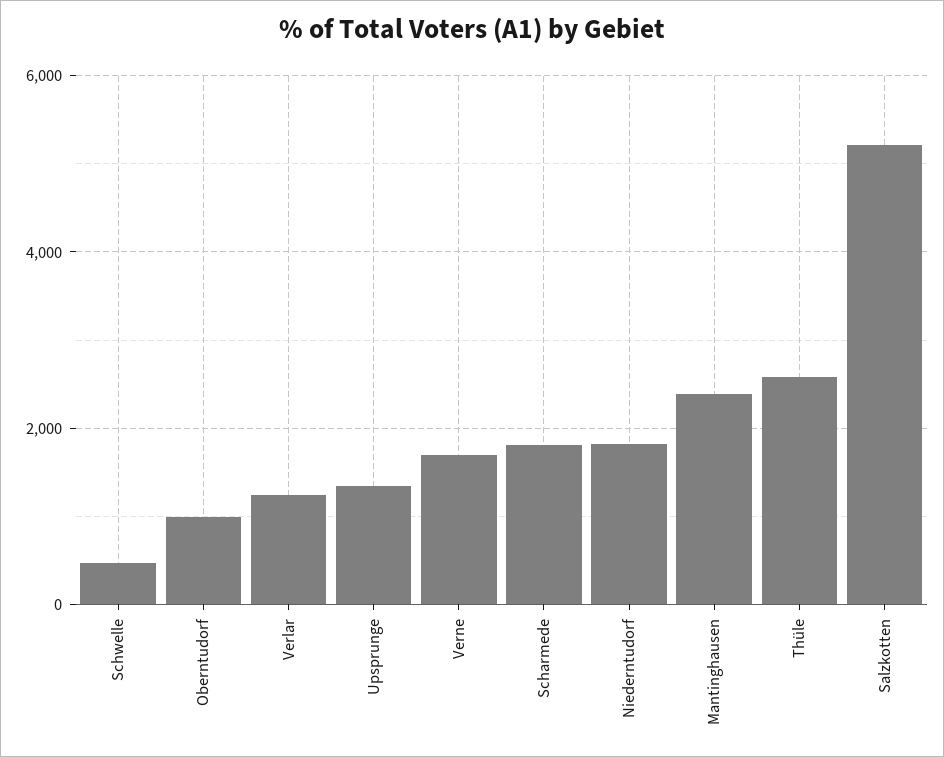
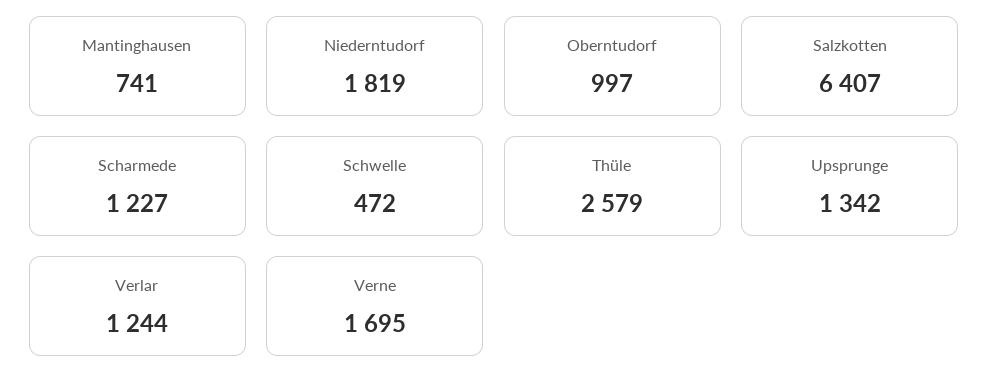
Scharmede: 1800 -> 1227
Mantinghausen: 2400 -> 741
Salzkotten: 5200 -> 6407

